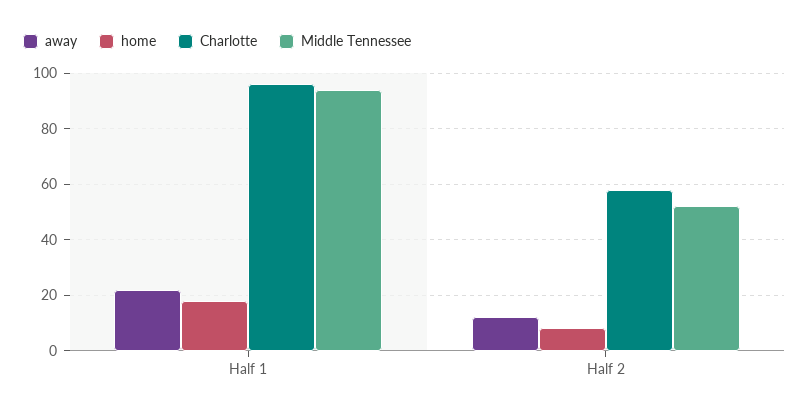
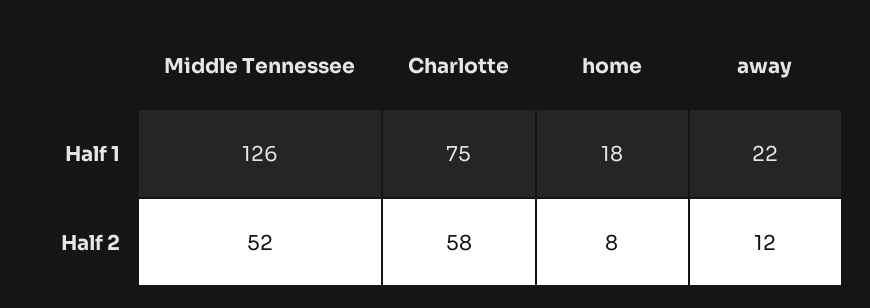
Charlotte, Half 1: 95 -> 75
Middle Tennessee, Half 1: 95 -> 126

